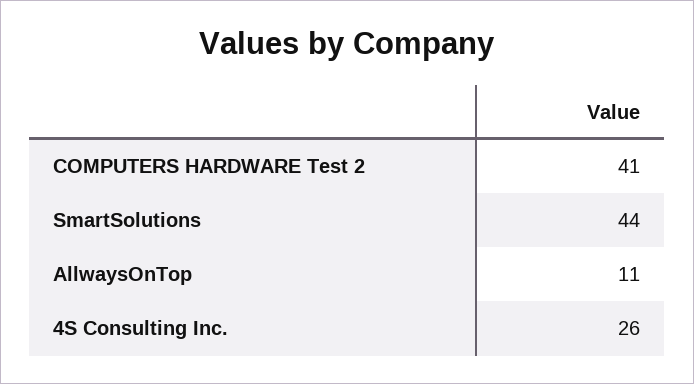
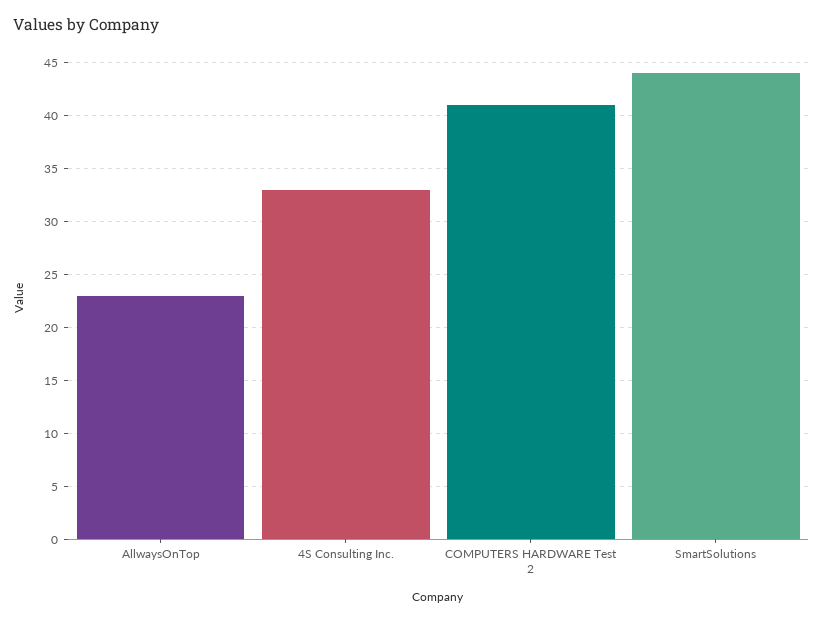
AllwaysOnTop: 11 -> 23
4S Consulting Inc.: 26 -> 33

